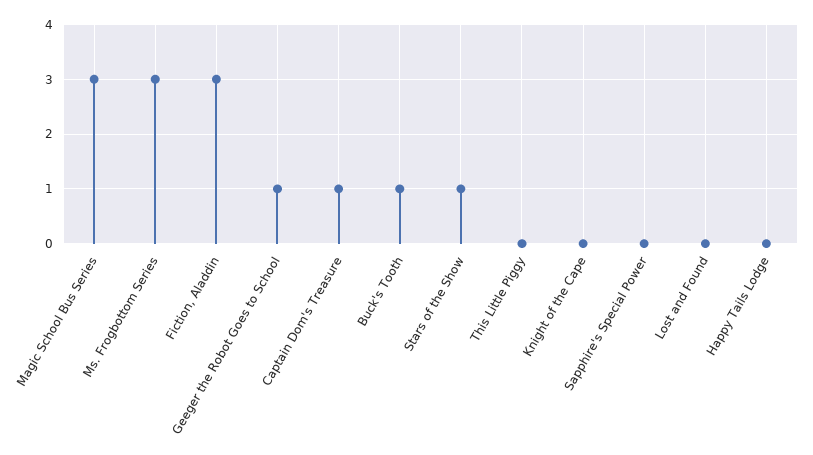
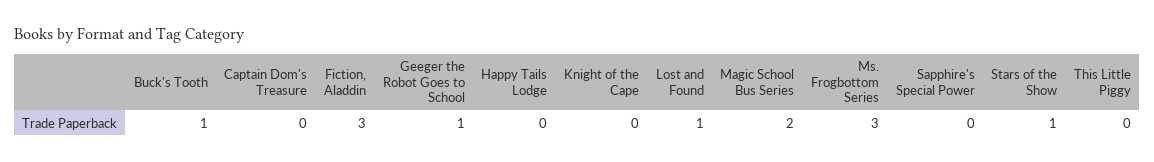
Magic School Bus Series: 3 -> 2
Captain Dom's Treasure: 1 -> 0
Lost and Found: 0 -> 1

